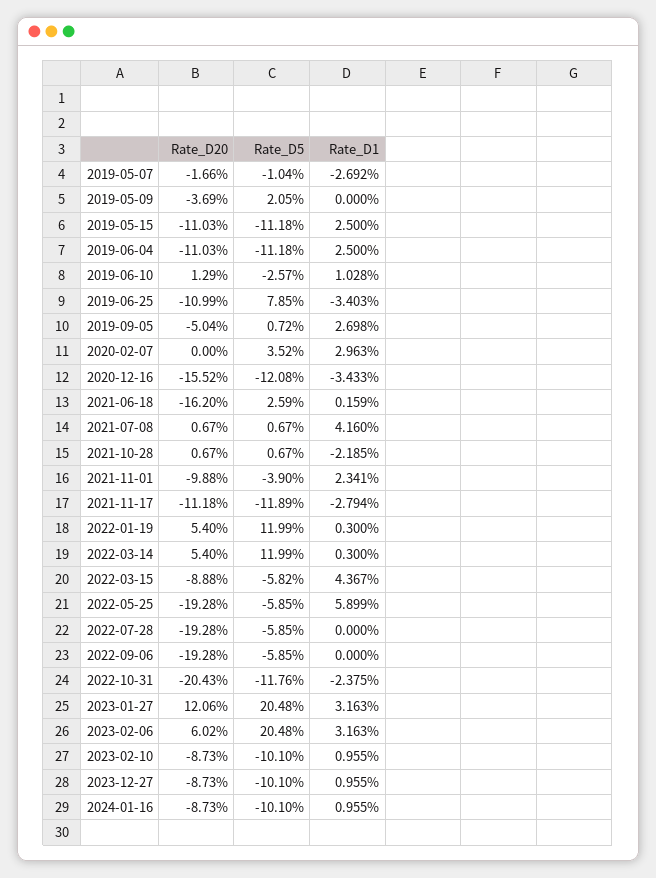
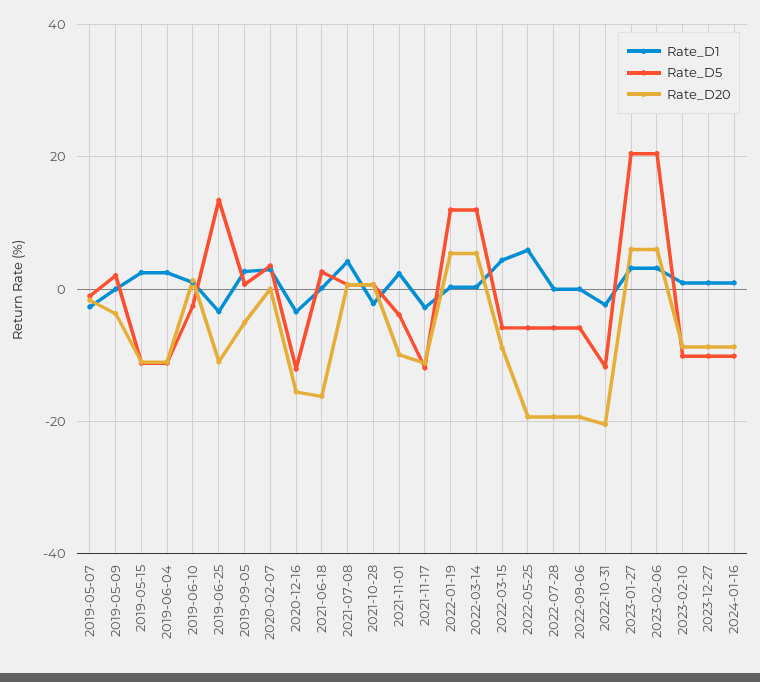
Rate_D5, 2019-06-25: 7.85 -> 14
Rate_D20, 2023-01-27: 12.06 -> 6

